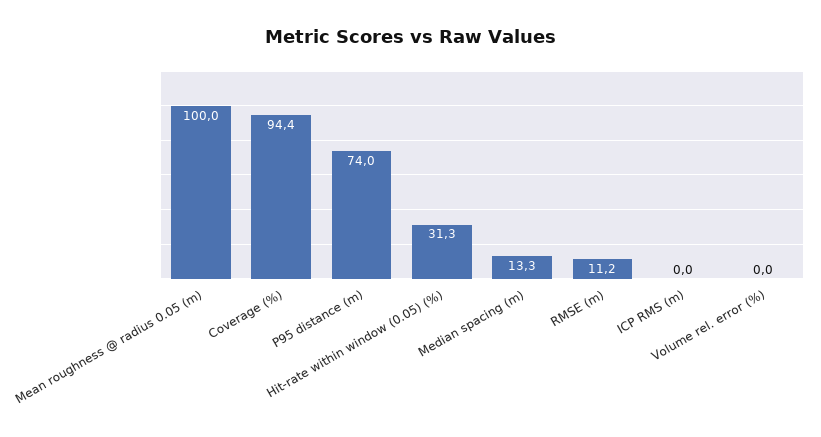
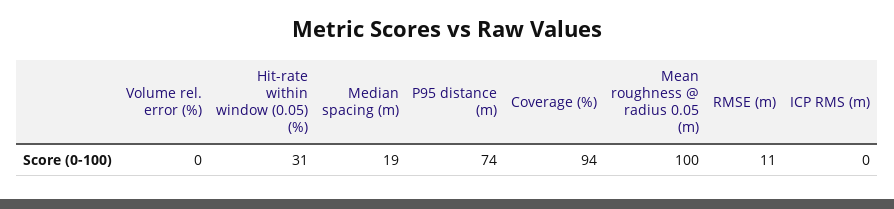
Median spacing (m): 13.3 -> 19

